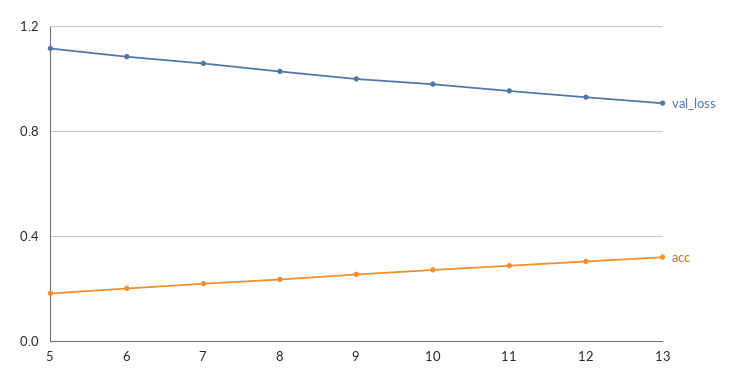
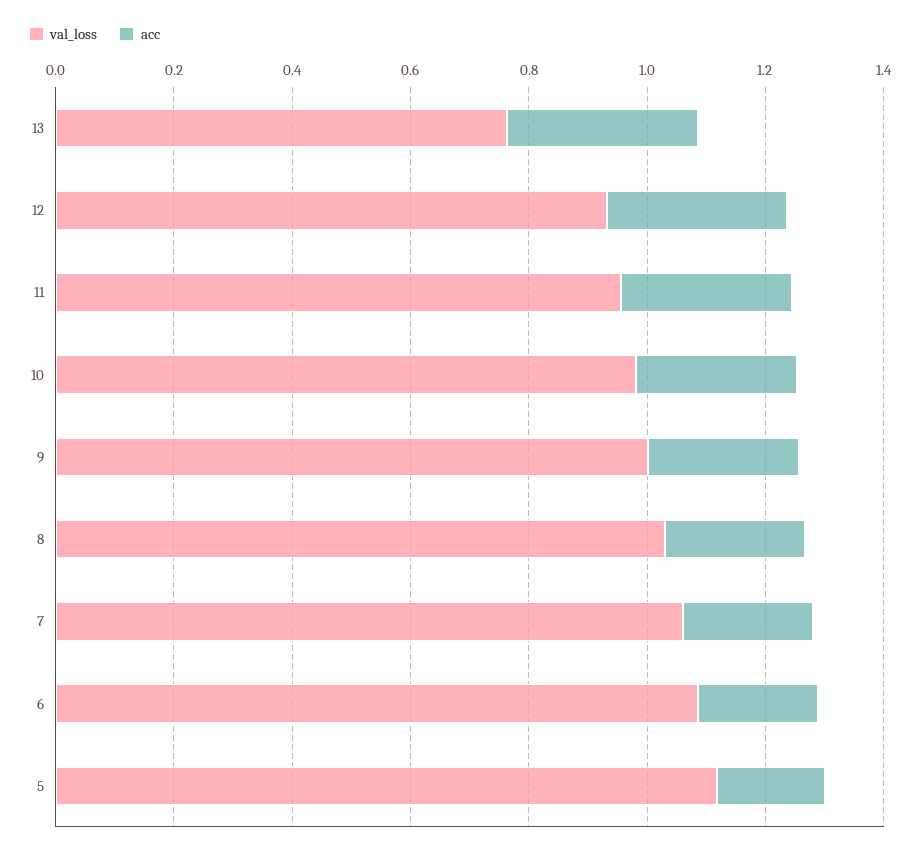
val_loss, 13: 0.9 -> 0.75

